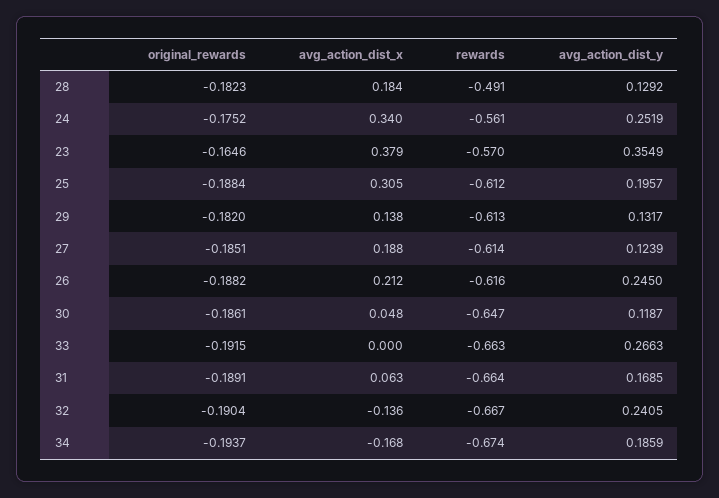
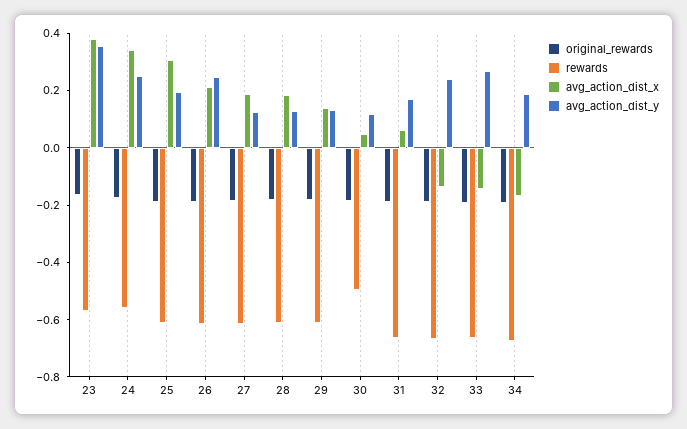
rewards, 28: -0.491 -> -0.6
rewards, 30: -0.647 -> -0.5
avg_action_dist_x, 33: 0 -> -0.15

